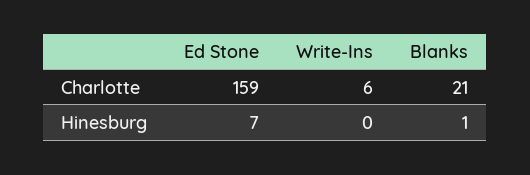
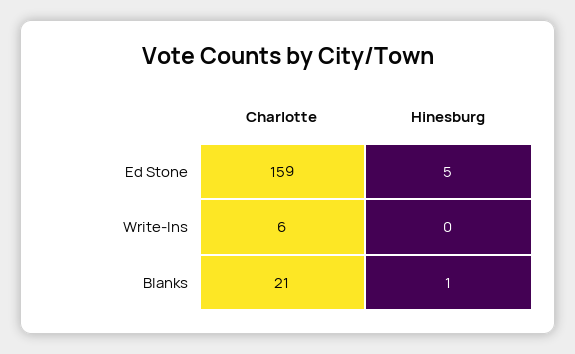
Ed Stone, Hinesburg: 7 -> 5

